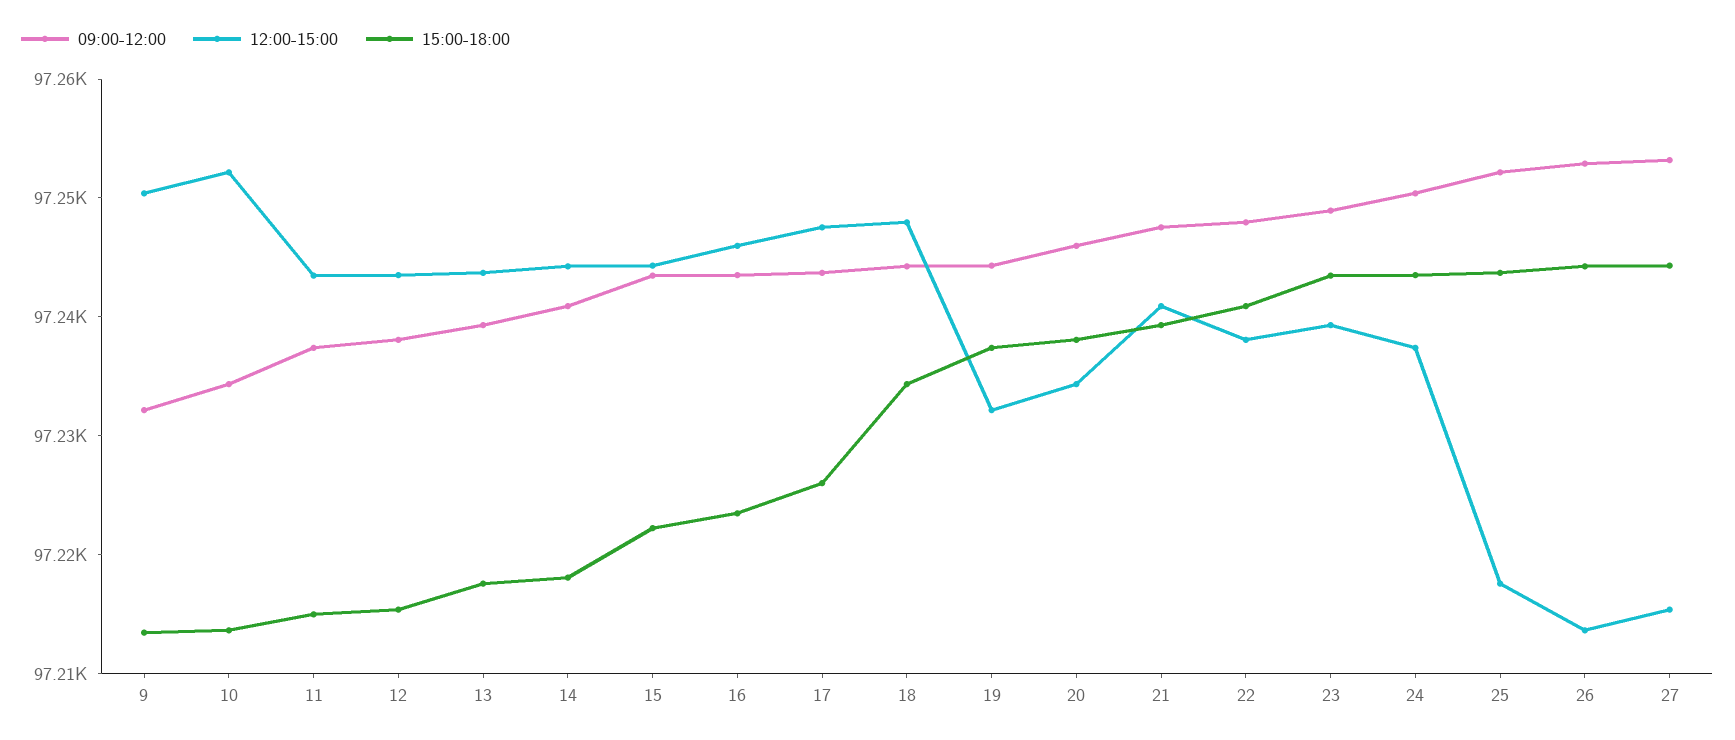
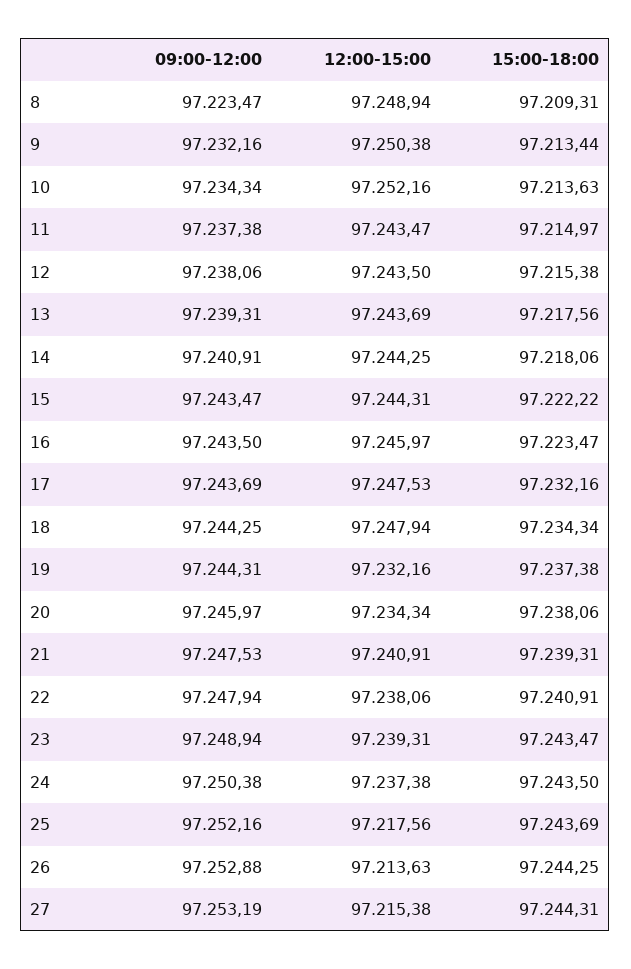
15:00-18:00, 17: 97226 -> 97232.16
09:00-12:00, 8: none -> 97223.47
12:00-15:00, 8: none -> 97248.94
15:00-18:00, 8: none -> 97209.31

